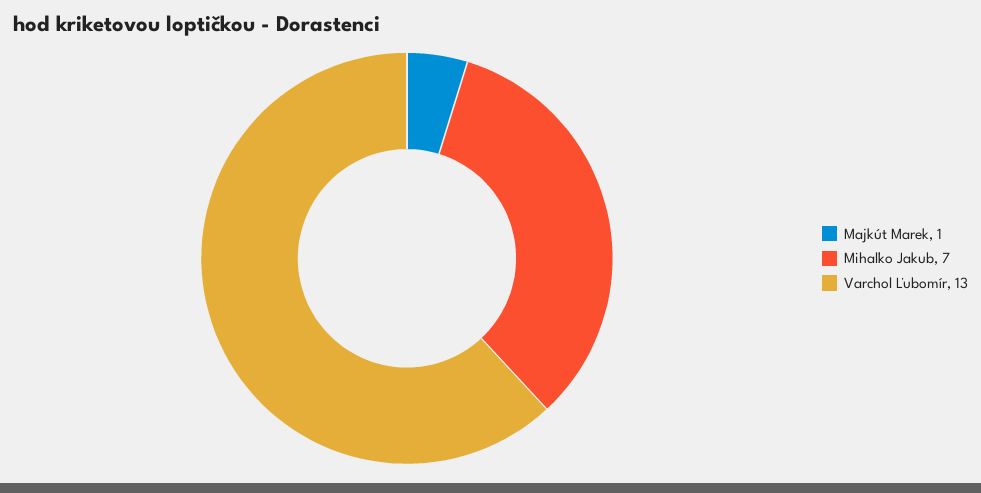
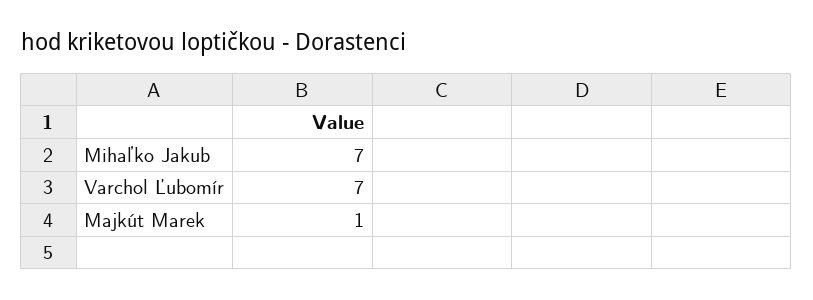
Varchol Ľubomír: 13 -> 7

